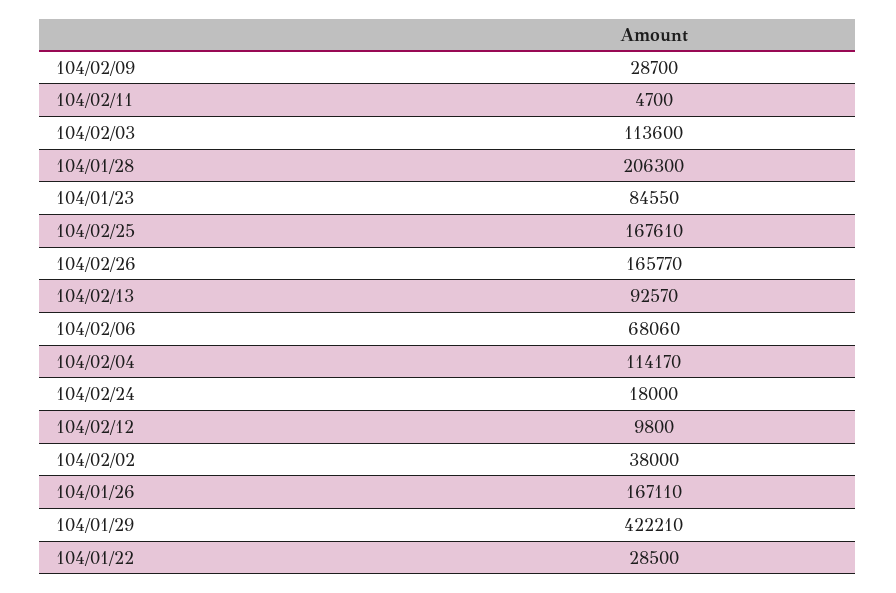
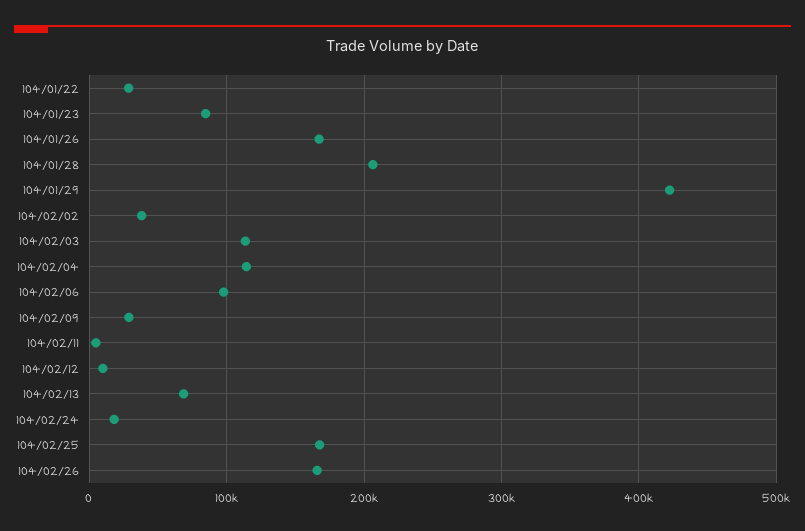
104/02/13: 92570 -> 70000
104/02/06: 68060 -> 100000

